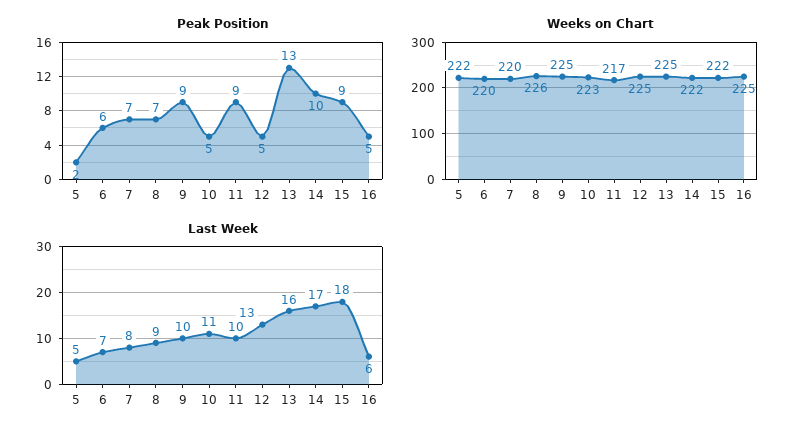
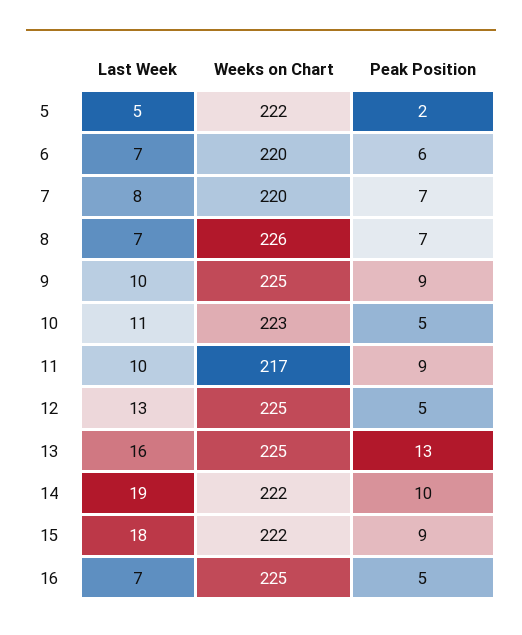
Last Week, 8: 9 -> 7
Last Week, 14: 17 -> 19
Last Week, 16: 6 -> 7

